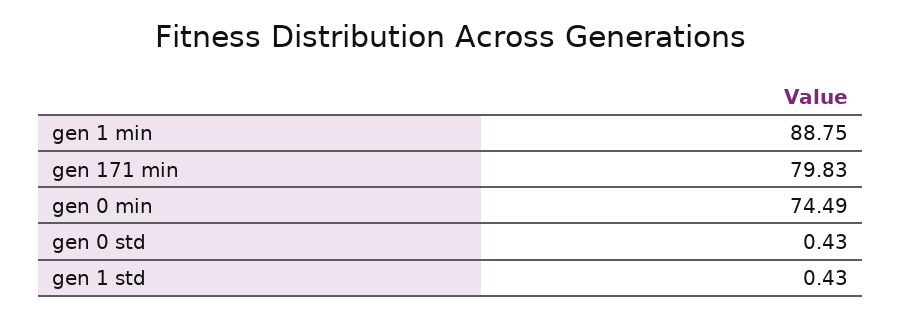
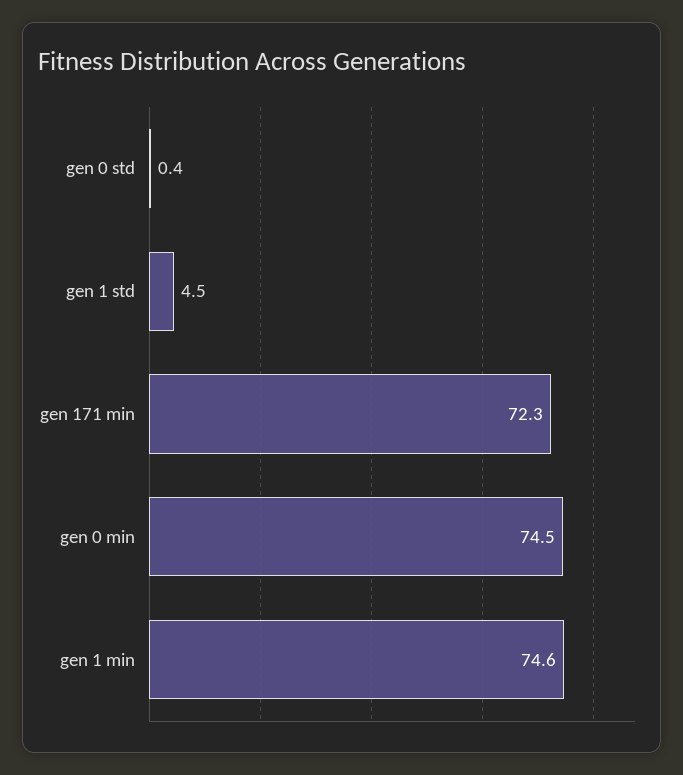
gen 1 min: 88.75 -> 74.6
gen 171 min: 79.83 -> 72.3
gen 1 std: 0.43 -> 4.5

